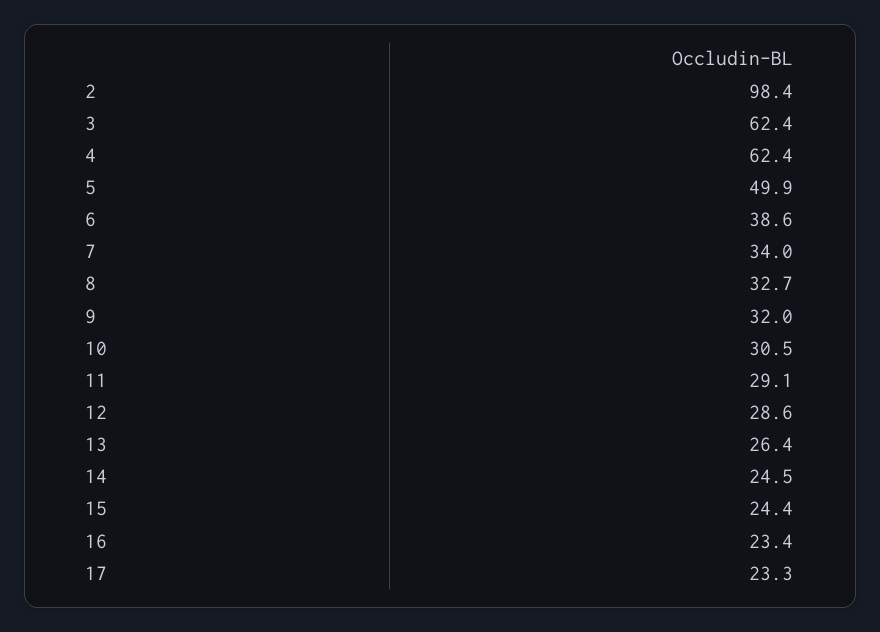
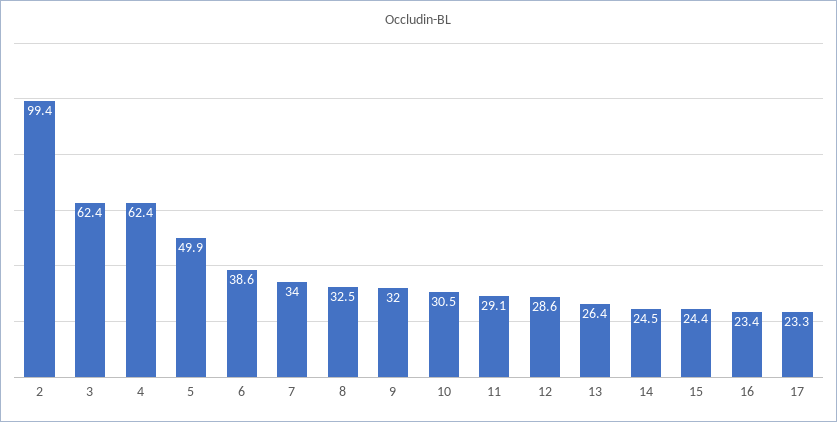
2: 98.4 -> 99.4
8: 32.7 -> 32.5

